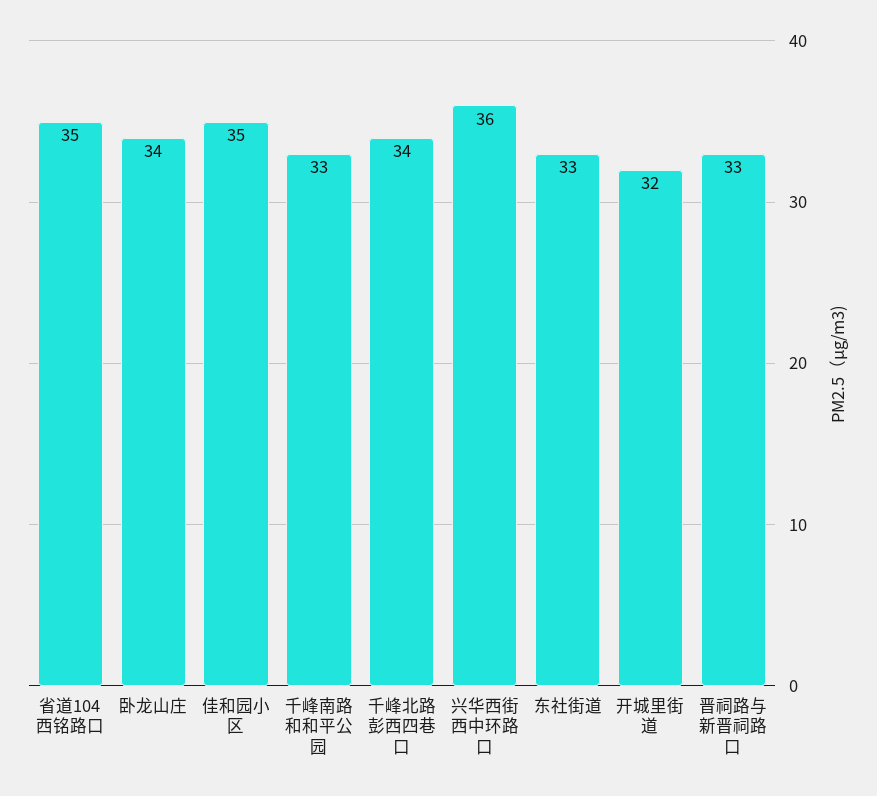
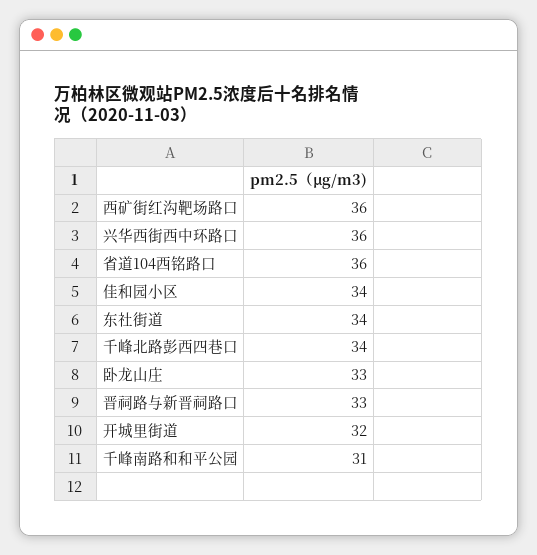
省道104西铭路口: 35 -> 36
卧龙山庄: 34 -> 33
佳和园小区: 35 -> 34
千峰南路和和平公园: 33 -> 31
东社街道: 33 -> 34
西矿街红沟靶场路口: none -> 36

